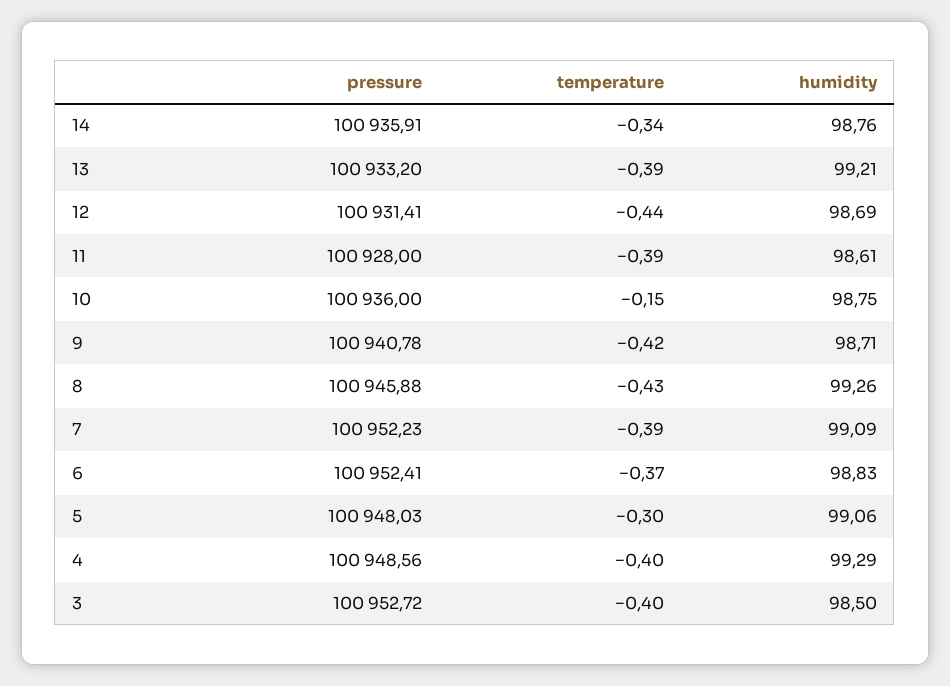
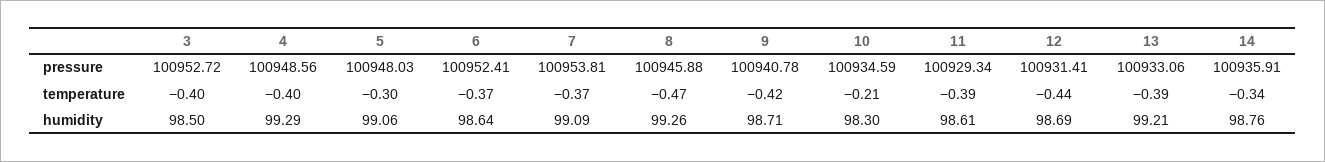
pressure, 13: 100933.2 -> 100933.06
pressure, 11: 100928 -> 100929.34
pressure, 10: 100936 -> 100934.59
temperature, 10: -0.15 -> -0.21
humidity, 10: 98.75 -> 98.3
temperature, 8: -0.43 -> -0.47
pressure, 7: 100952.23 -> 100953.81
temperature, 7: -0.39 -> -0.37
humidity, 6: 98.83 -> 98.64

